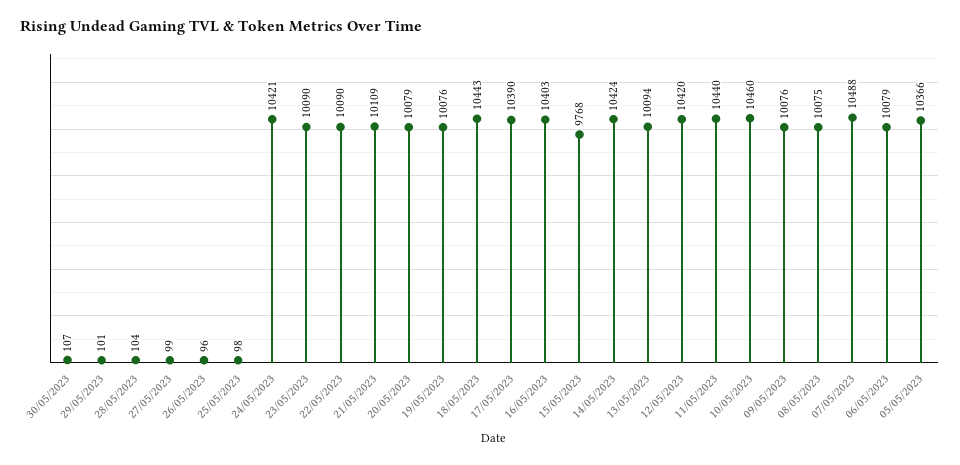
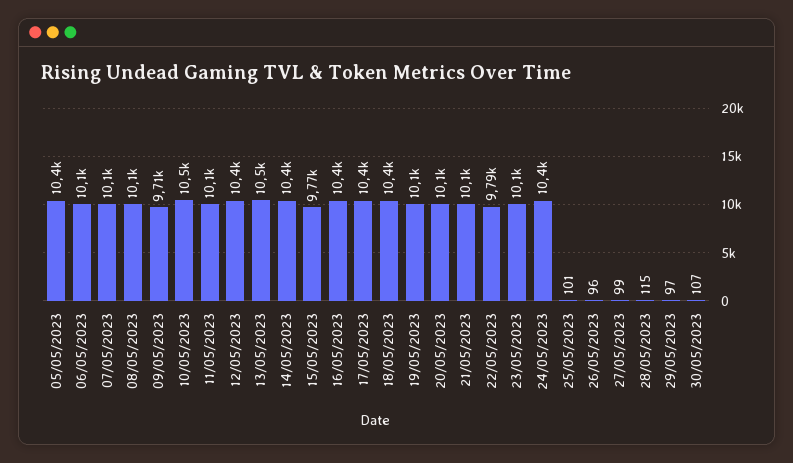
29/05/2023: 101 -> 97
28/05/2023: 104 -> 115
25/05/2023: 98 -> 101
22/05/2023: 10090 -> 9790
13/05/2023: 10094 -> 10500
11/05/2023: 10440 -> 10100
09/05/2023: 10076 -> 9710
07/05/2023: 10488 -> 10100

